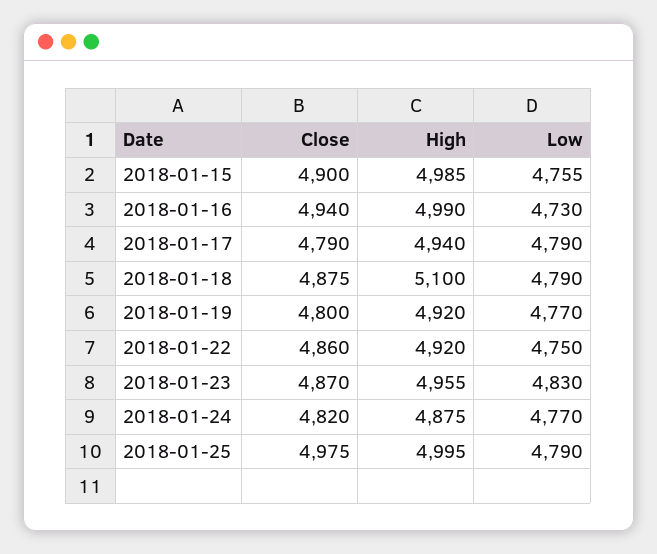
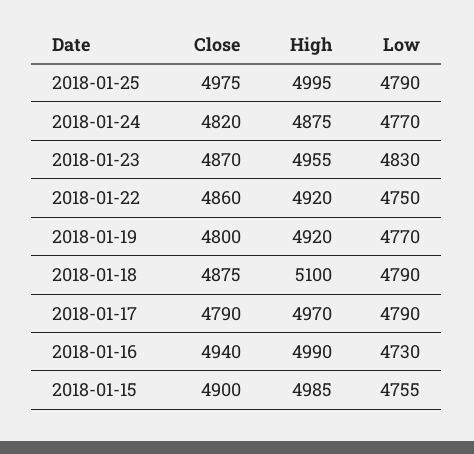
High, 2018-01-17: 4940 -> 4970

